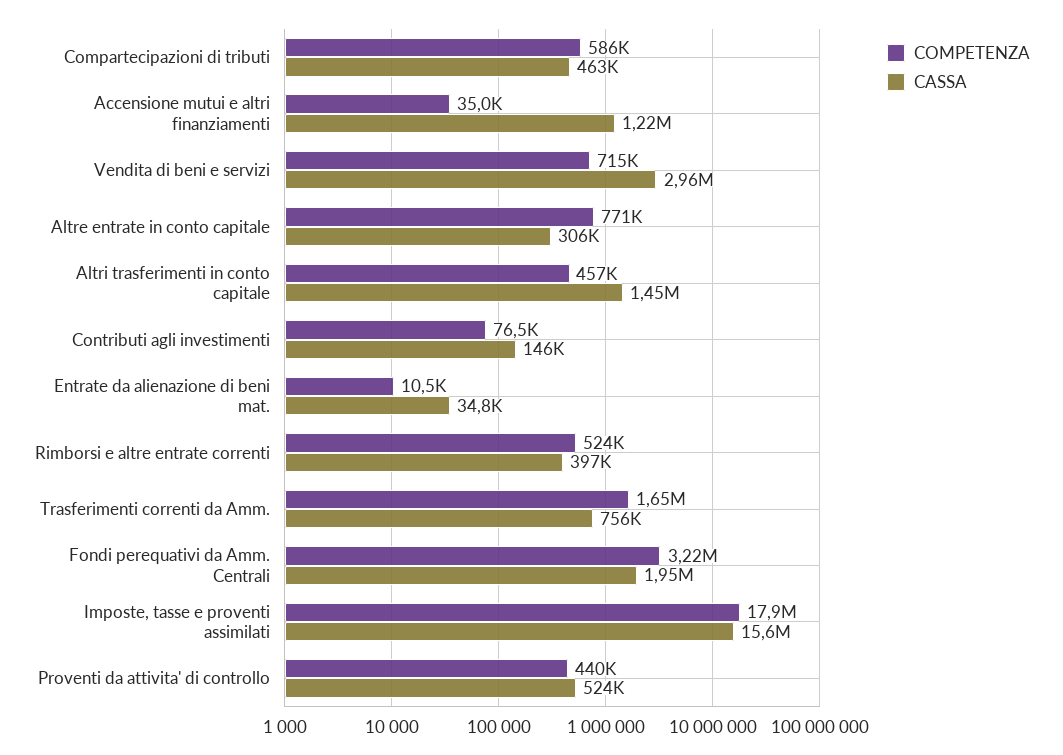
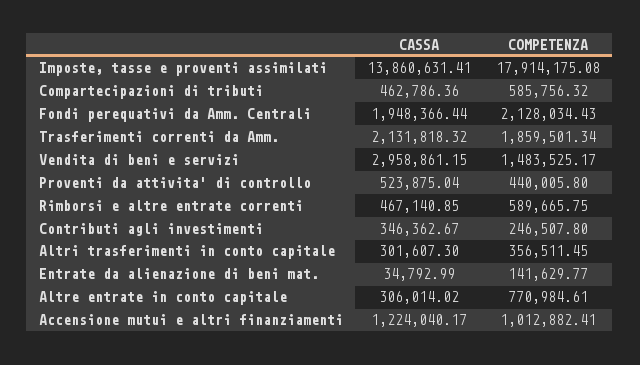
COMPETENZA, Accensione mutui e altri finanziamenti: 35000 -> 1012882.41
COMPETENZA, Vendita di beni e servizi: 715000 -> 1483525.17
COMPETENZA, Altri trasferimenti in conto capitale: 457000 -> 356511.45
CASSA, Altri trasferimenti in conto capitale: 1450000 -> 301607.3
COMPETENZA, Contributi agli investimenti: 76500 -> 246507.8
CASSA, Contributi agli investimenti: 146000 -> 346362.67
COMPETENZA, Entrate da alienazione di beni mat.: 10500 -> 141629.77
COMPETENZA, Rimborsi e altre entrate correnti: 524000 -> 589665.75
CASSA, Rimborsi e altre entrate correnti: 397000 -> 467140.85
COMPETENZA, Trasferimenti correnti da Amm.: 1650000 -> 1859501.34
CASSA, Trasferimenti correnti da Amm.: 756000 -> 2131818.32
COMPETENZA, Fondi perequativi da Amm. Centrali: 3220000 -> 2128034.43
CASSA, Imposte, tasse e proventi assimilati: 15600000 -> 13860631.41

